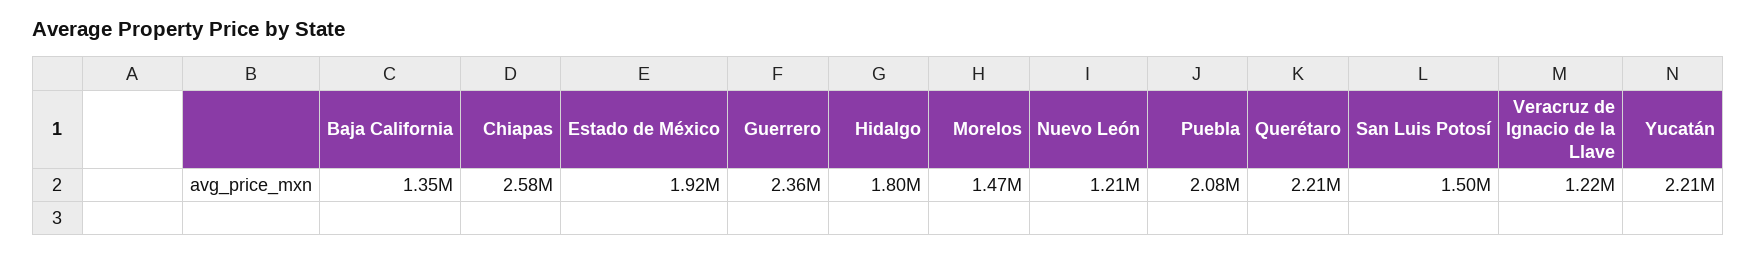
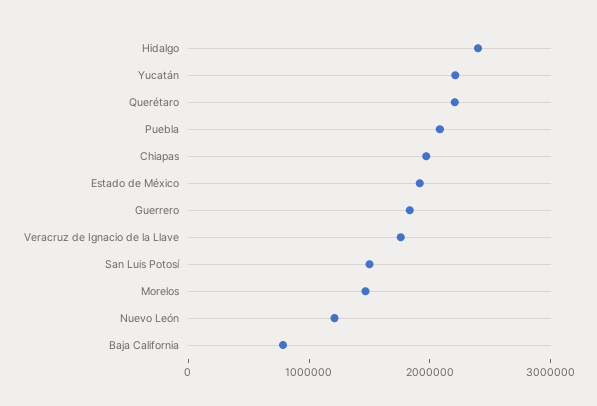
Baja California: 1350000 -> 800000
Chiapas: 2580000 -> 2000000
Guerrero: 2360000 -> 1800000
Hidalgo: 1800000 -> 2400000
Veracruz de Ignacio de la Llave: 1220000 -> 1800000

